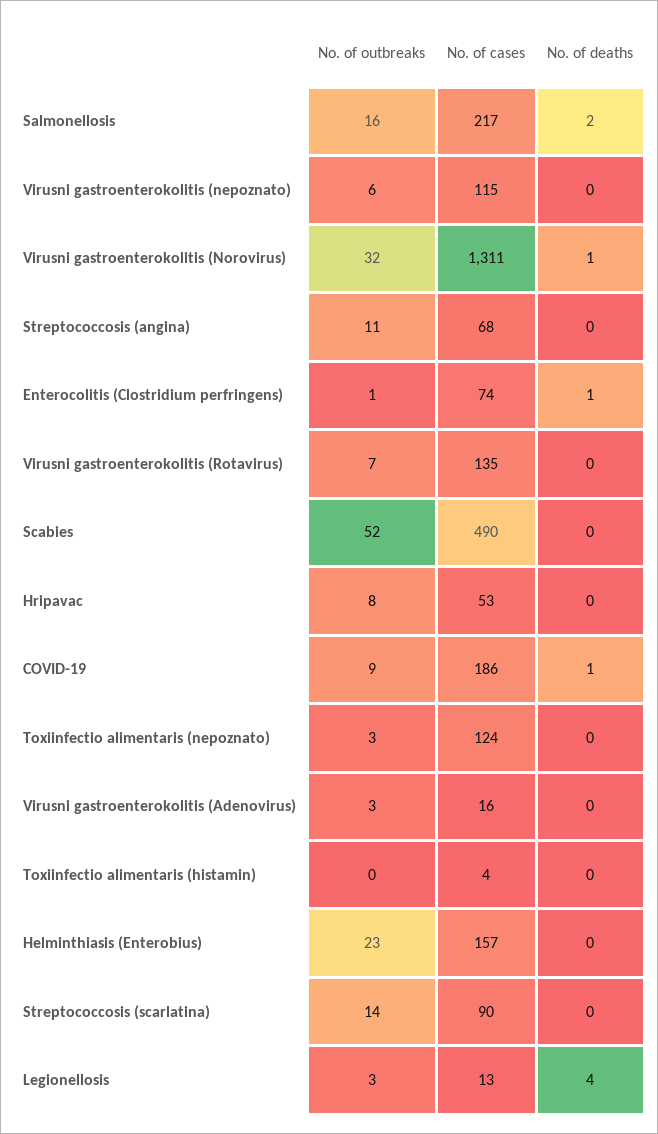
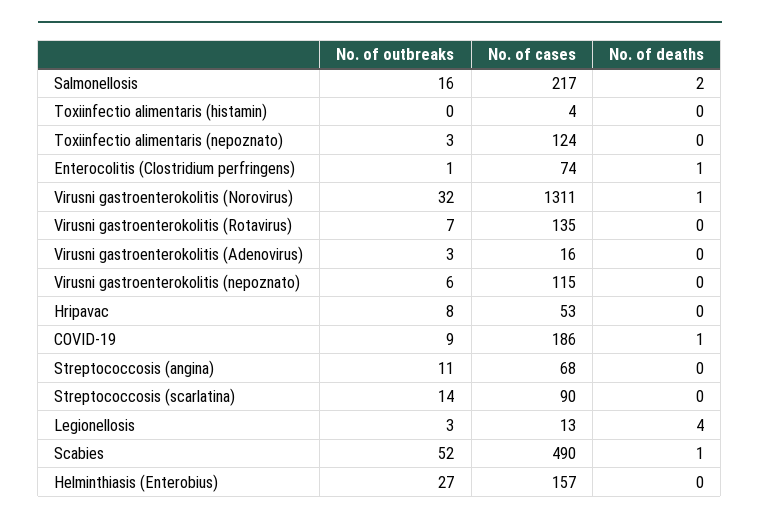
No. of deaths, Scabies: 0 -> 1
No. of outbreaks, Helminthiasis (Enterobius): 23 -> 27

